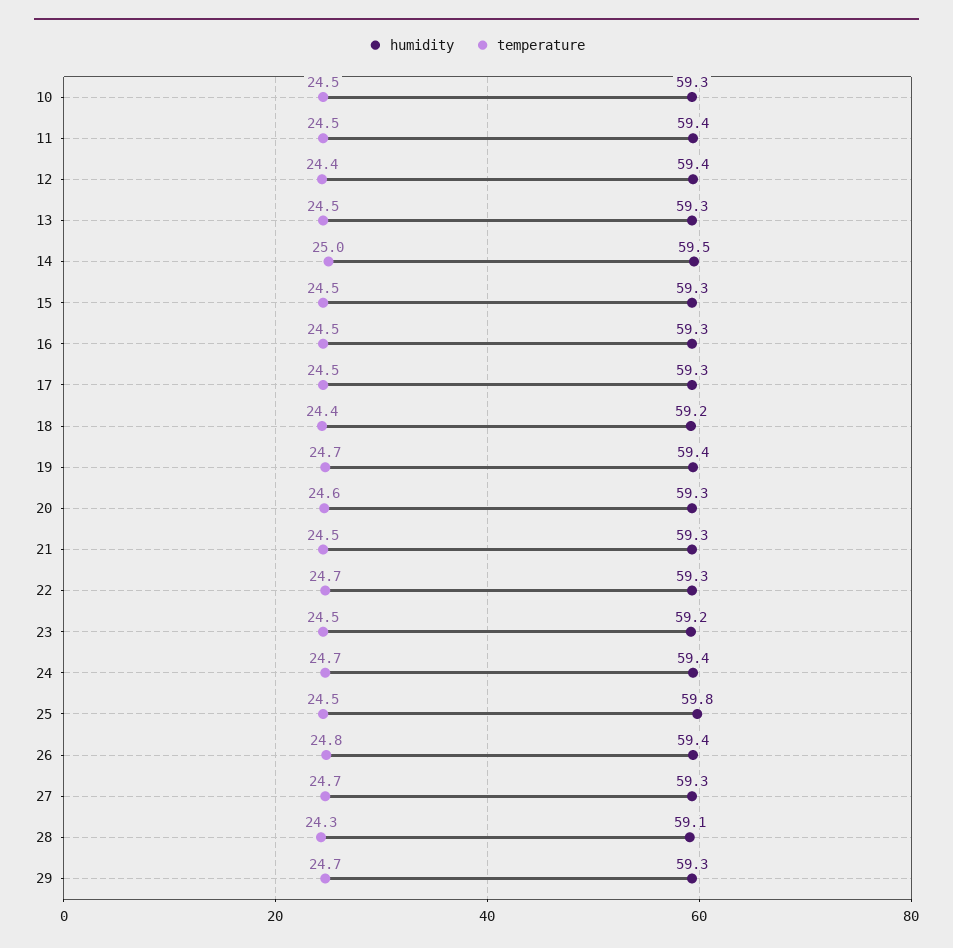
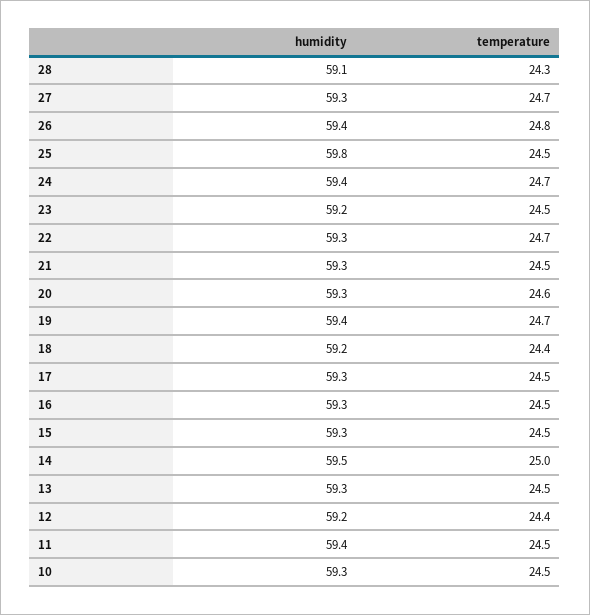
humidity, 12: 59.4 -> 59.2
humidity, 29: 59.3 -> none
temperature, 29: 24.7 -> none

